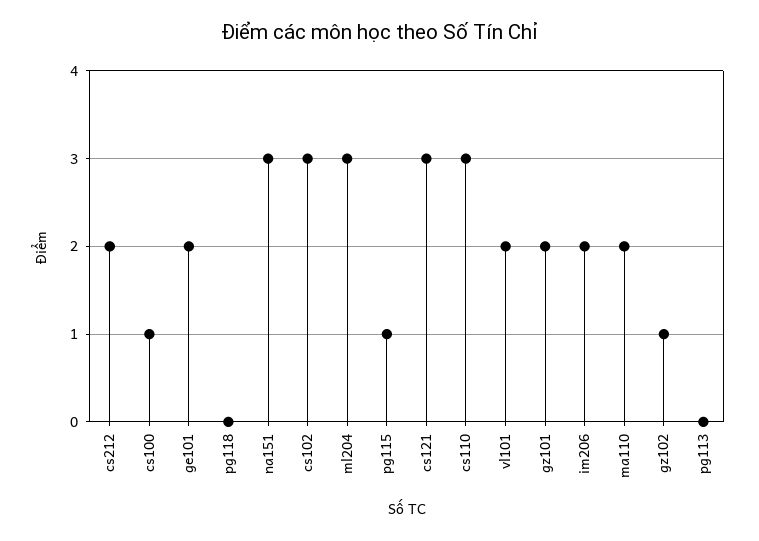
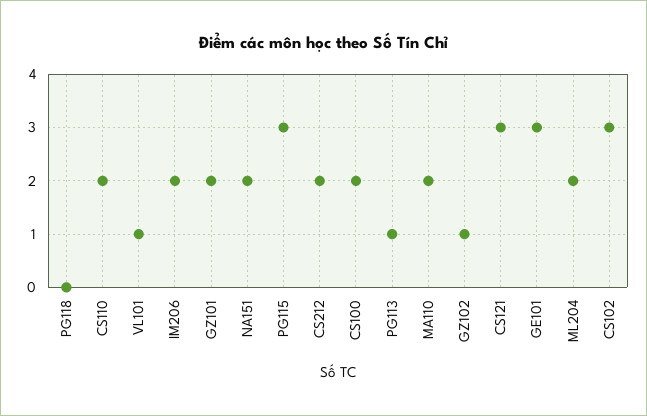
cs100: 1 -> 2
ge101: 2 -> 3
na151: 3 -> 2
ml204: 3 -> 2
pg115: 1 -> 3
cs110: 3 -> 2
vl101: 2 -> 1
pg113: 0 -> 1

